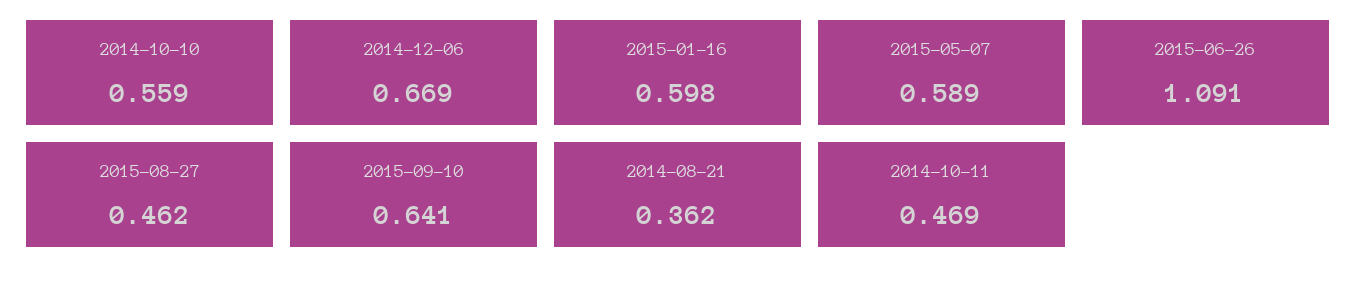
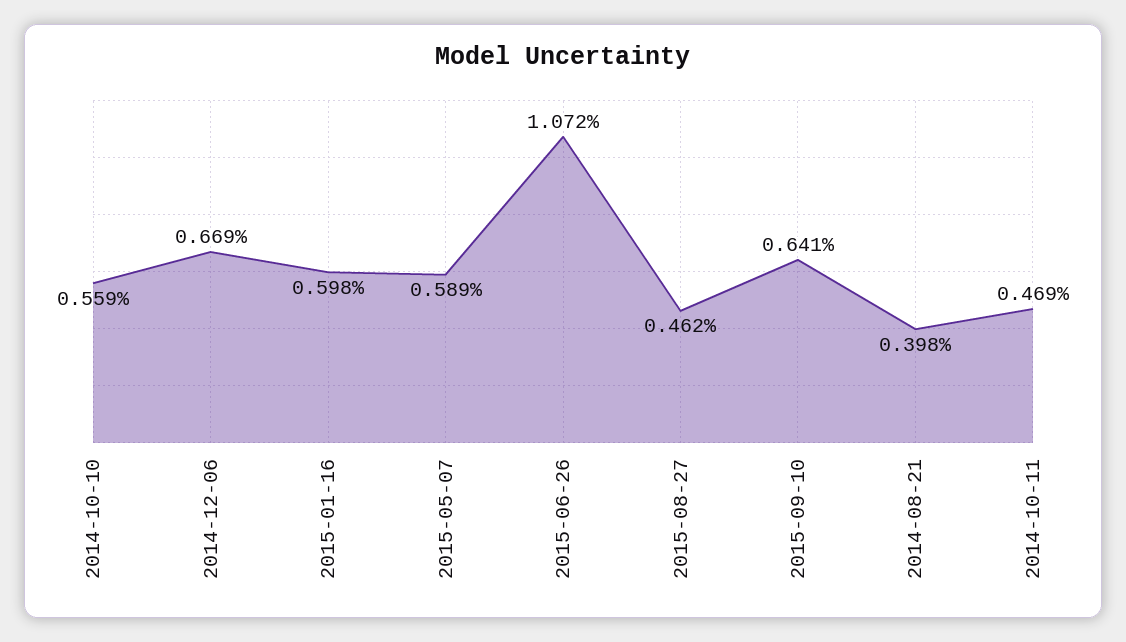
2015-06-26: 1.091 -> 1.072
2014-08-21: 0.362 -> 0.398

